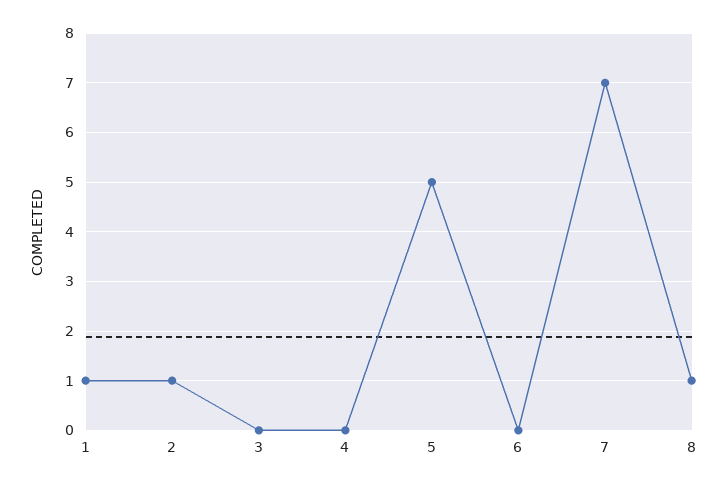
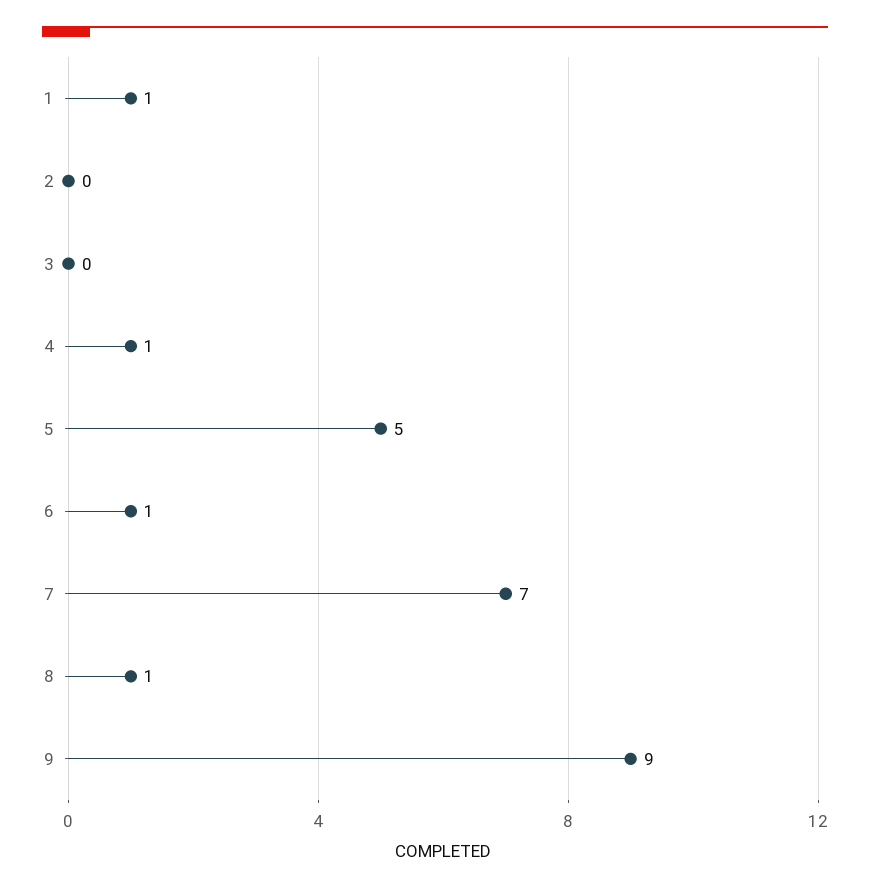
2: 1 -> 0
4: 0 -> 1
6: 0 -> 1
9: none -> 9

